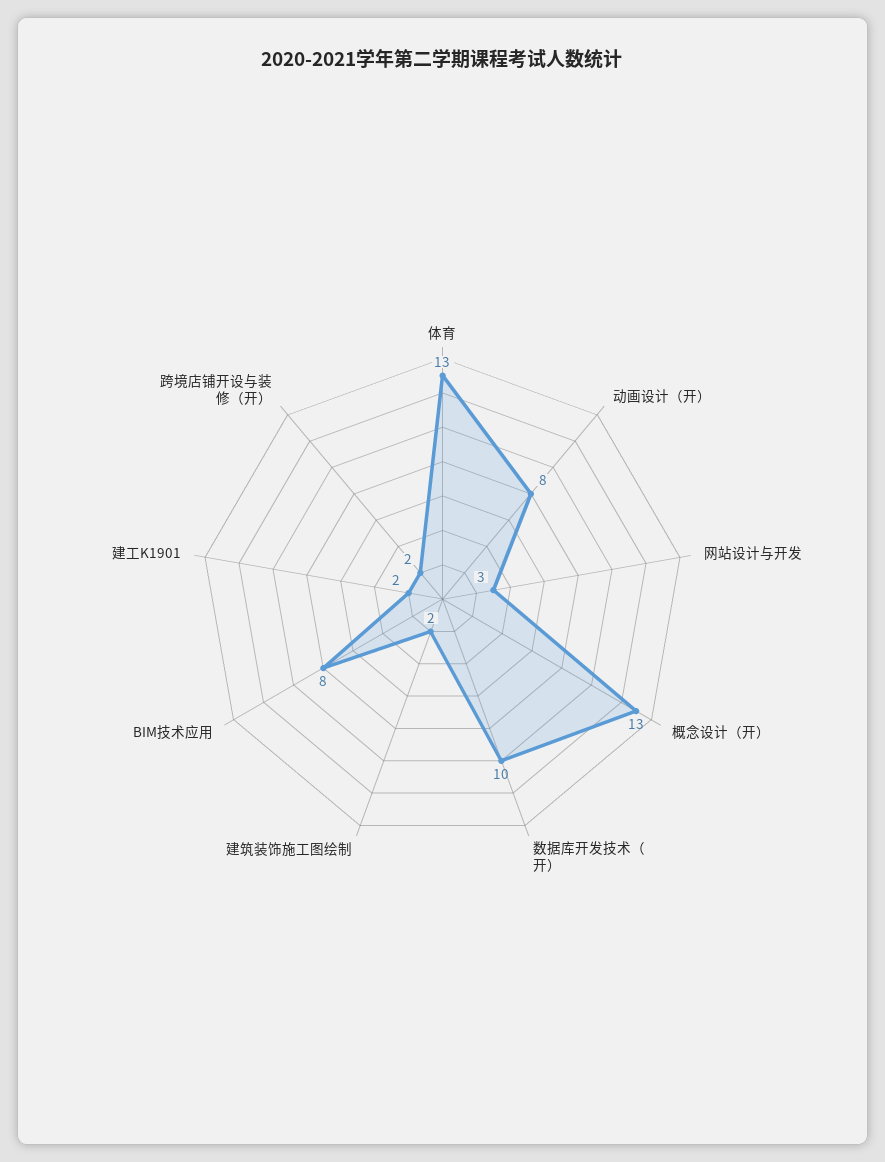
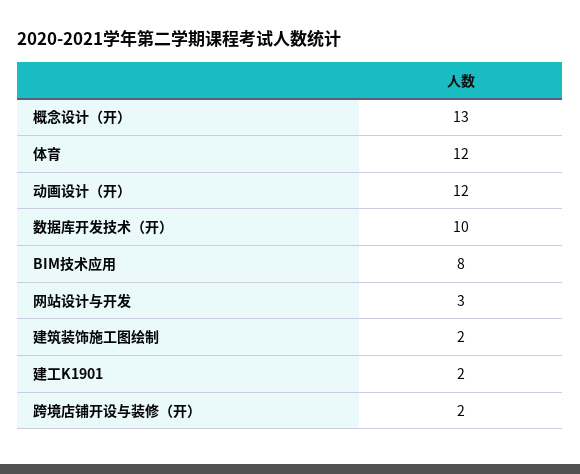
体育: 13 -> 12
动画设计（开）: 8 -> 12

